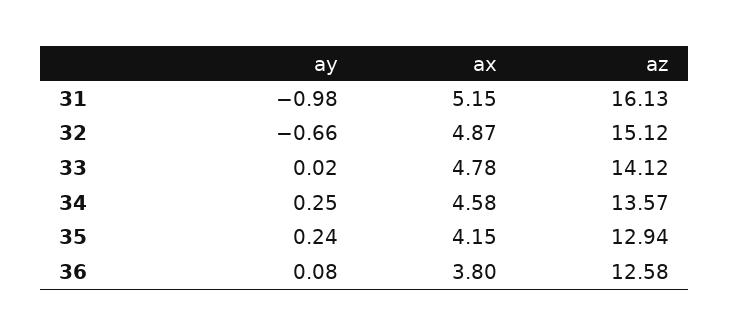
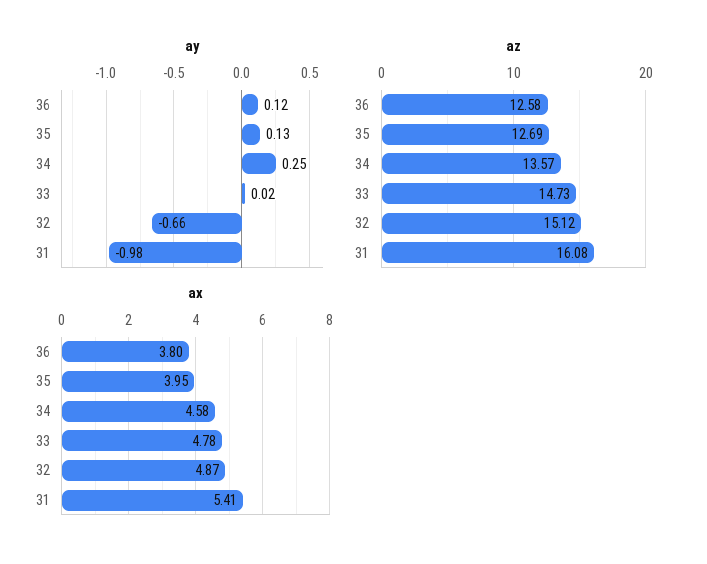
ax, 31: 5.15 -> 5.41
az, 31: 16.13 -> 16.08
az, 33: 14.12 -> 14.73
ay, 35: 0.24 -> 0.13
ax, 35: 4.15 -> 3.95
az, 35: 12.94 -> 12.69
ay, 36: 0.08 -> 0.12

